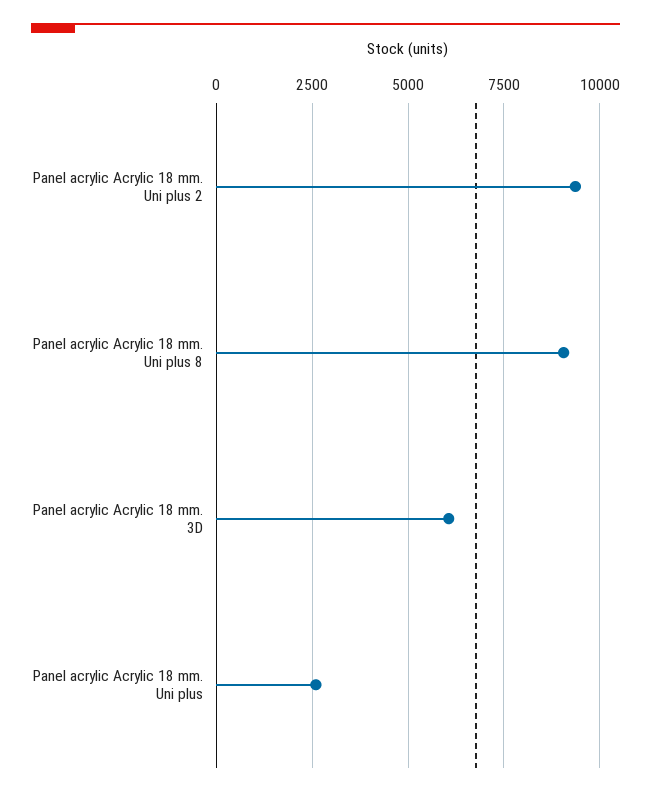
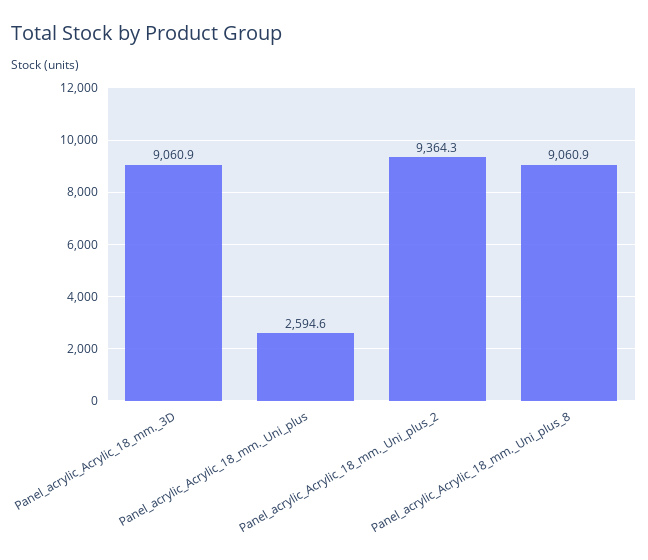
Panel acrylic Acrylic 18 mm. 3D: 6000 -> 9060.9

